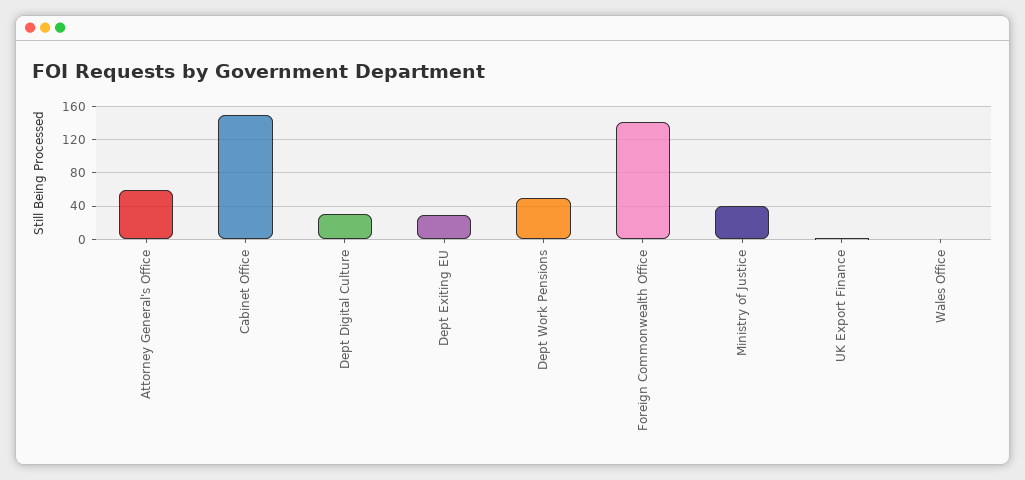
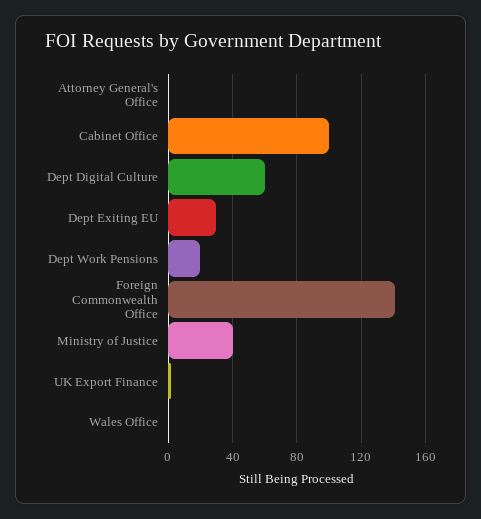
Attorney General's Office: 60 -> 0
Cabinet Office: 150 -> 100
Dept Digital Culture: 30 -> 60
Dept Work Pensions: 50 -> 20

